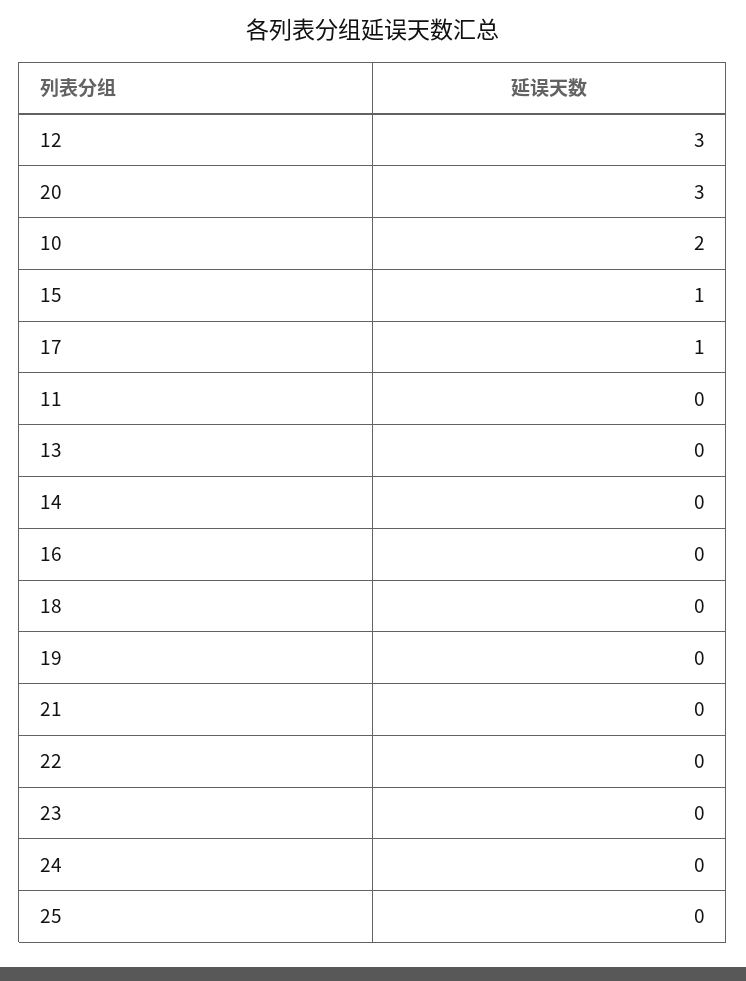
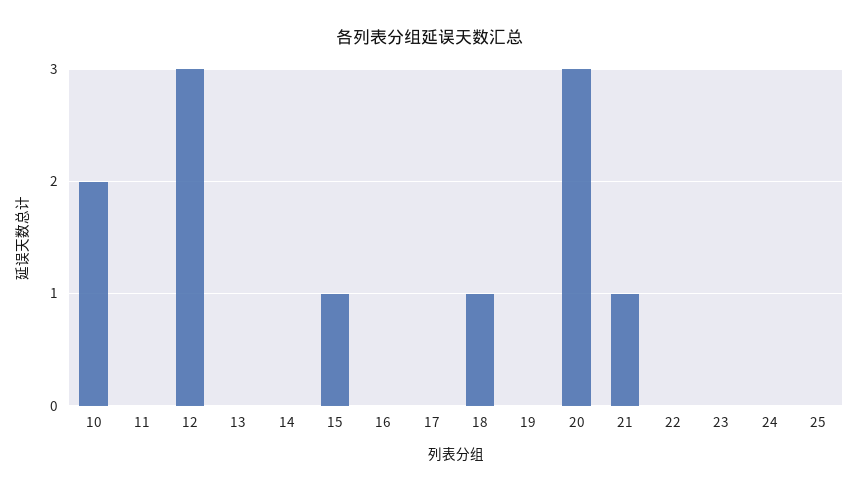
17: 1 -> 0
18: 0 -> 1
21: 0 -> 1

